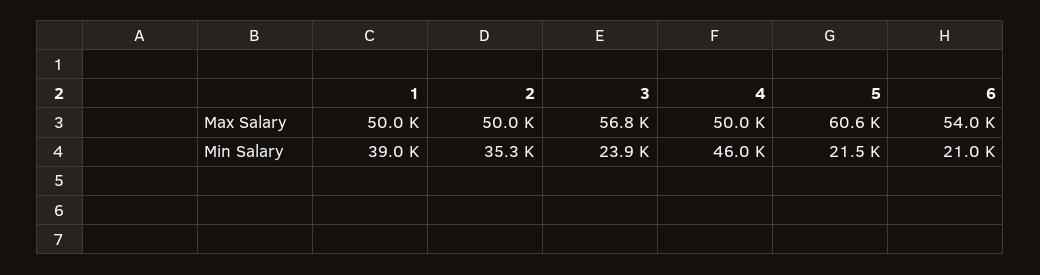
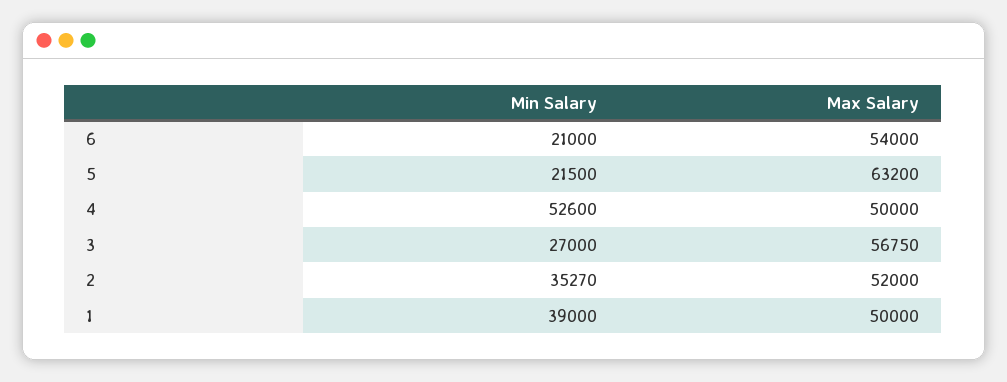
2, Max Salary: 50000 -> 52000
5, Max Salary: 60600 -> 63200
3, Min Salary: 23900 -> 27000
4, Min Salary: 46000 -> 52600

